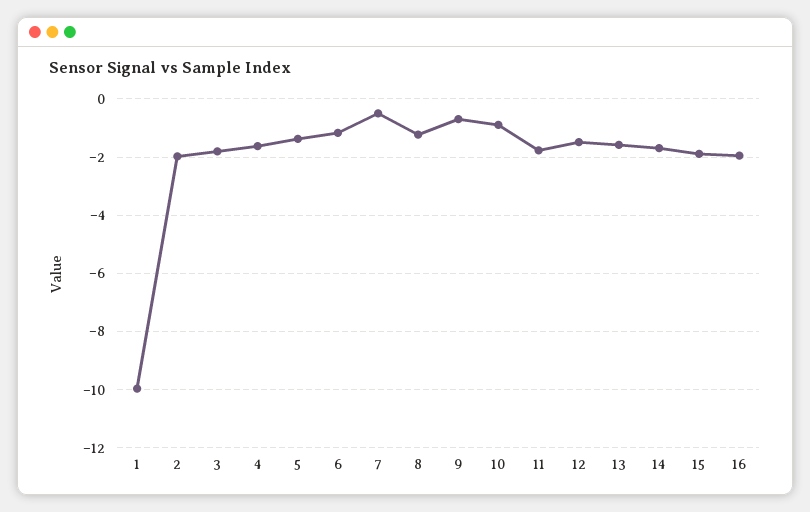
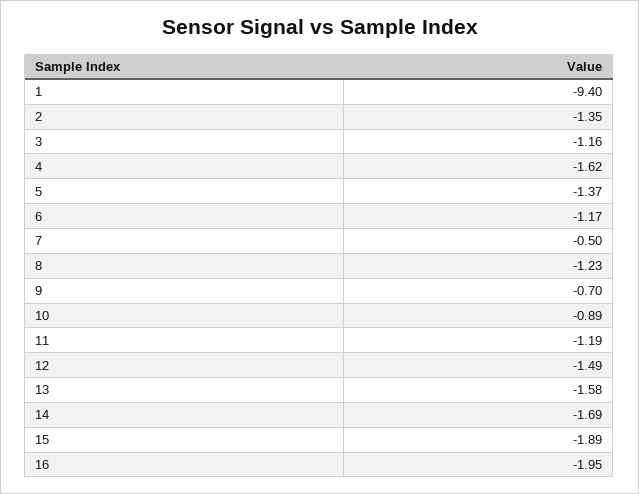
1: -10 -> -9.4
2: -2 -> -1.35
3: -1.75 -> -1.16
11: -1.75 -> -1.19

